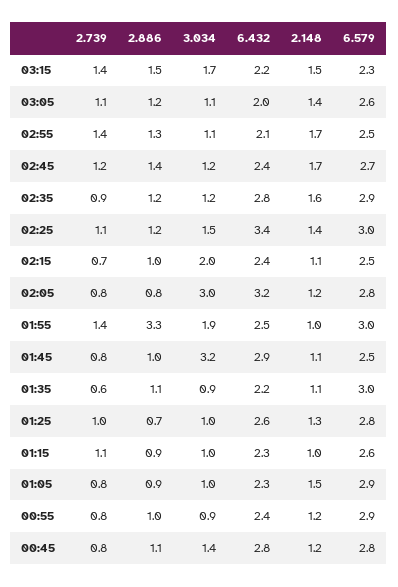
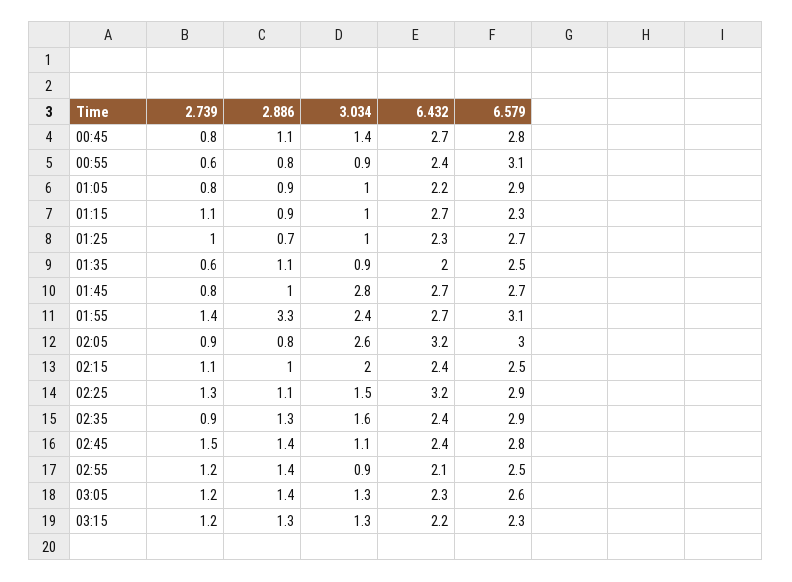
2.739, 03:15: 1.4 -> 1.2
2.886, 03:15: 1.5 -> 1.3
3.034, 03:15: 1.7 -> 1.3
2.148, 03:15: 1.5 -> none
2.739, 03:05: 1.1 -> 1.2
2.886, 03:05: 1.2 -> 1.4
3.034, 03:05: 1.1 -> 1.3
6.432, 03:05: 2 -> 2.3
2.148, 03:05: 1.4 -> none
2.739, 02:55: 1.4 -> 1.2
2.886, 02:55: 1.3 -> 1.4
3.034, 02:55: 1.1 -> 0.9
2.148, 02:55: 1.7 -> none
2.739, 02:45: 1.2 -> 1.5
3.034, 02:45: 1.2 -> 1.1
2.148, 02:45: 1.7 -> none
6.579, 02:45: 2.7 -> 2.8
2.886, 02:35: 1.2 -> 1.3
3.034, 02:35: 1.2 -> 1.6
6.432, 02:35: 2.8 -> 2.4
2.148, 02:35: 1.6 -> none
2.739, 02:25: 1.1 -> 1.3
2.886, 02:25: 1.2 -> 1.1
6.432, 02:25: 3.4 -> 3.2
2.148, 02:25: 1.4 -> none
6.579, 02:25: 3 -> 2.9
2.739, 02:15: 0.7 -> 1.1
2.148, 02:15: 1.1 -> none
2.739, 02:05: 0.8 -> 0.9
3.034, 02:05: 3 -> 2.6
2.148, 02:05: 1.2 -> none
6.579, 02:05: 2.8 -> 3
3.034, 01:55: 1.9 -> 2.4
6.432, 01:55: 2.5 -> 2.7
2.148, 01:55: 1 -> none
6.579, 01:55: 3 -> 3.1
3.034, 01:45: 3.2 -> 2.8
6.432, 01:45: 2.9 -> 2.7
2.148, 01:45: 1.1 -> none
6.579, 01:45: 2.5 -> 2.7
6.432, 01:35: 2.2 -> 2
2.148, 01:35: 1.1 -> none
6.579, 01:35: 3 -> 2.5
6.432, 01:25: 2.6 -> 2.3
2.148, 01:25: 1.3 -> none
6.579, 01:25: 2.8 -> 2.7
6.432, 01:15: 2.3 -> 2.7
2.148, 01:15: 1 -> none
6.579, 01:15: 2.6 -> 2.3
6.432, 01:05: 2.3 -> 2.2
2.148, 01:05: 1.5 -> none
2.739, 00:55: 0.8 -> 0.6
2.886, 00:55: 1 -> 0.8
2.148, 00:55: 1.2 -> none
6.579, 00:55: 2.9 -> 3.1
6.432, 00:45: 2.8 -> 2.7
2.148, 00:45: 1.2 -> none

